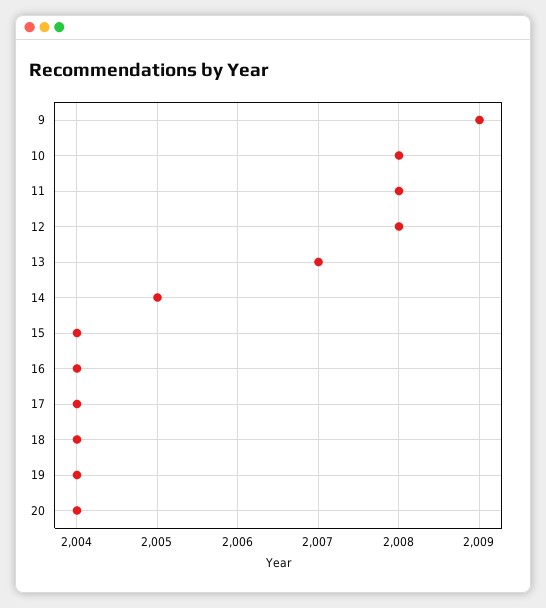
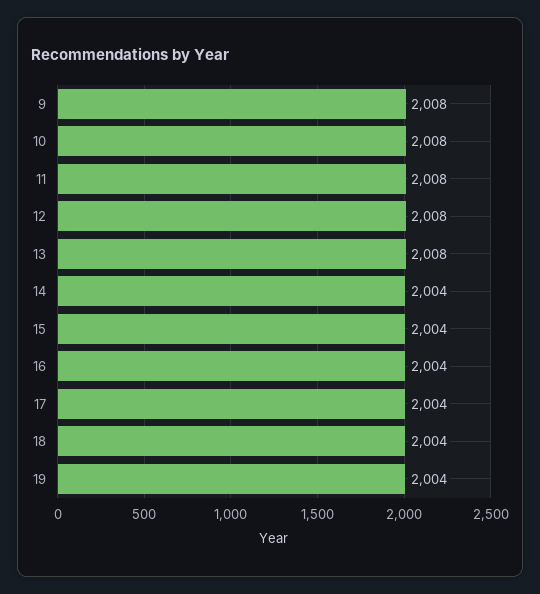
9: 2009 -> 2008
13: 2007 -> 2008
14: 2005 -> 2004
20: 2004 -> none

